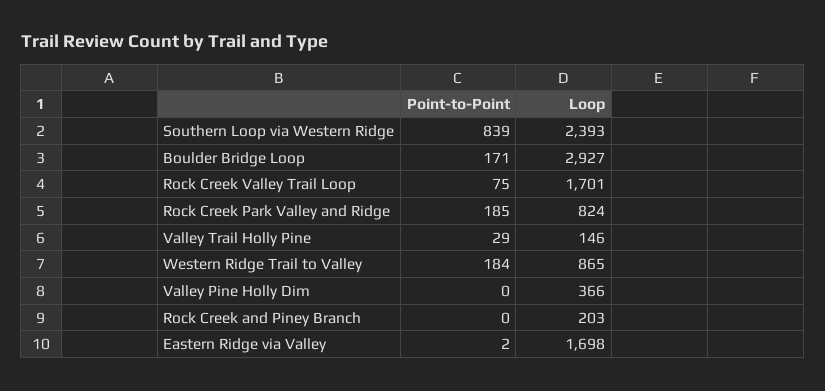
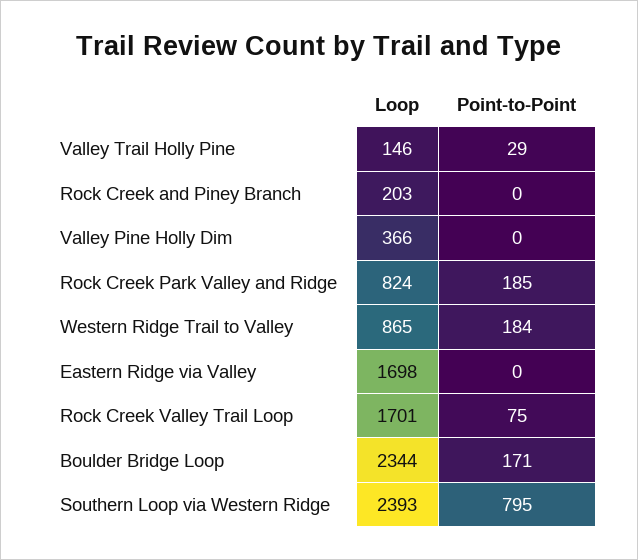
Point-to-Point, Southern Loop via Western Ridge: 839 -> 795
Loop, Boulder Bridge Loop: 2927 -> 2344
Point-to-Point, Eastern Ridge via Valley: 2 -> 0

